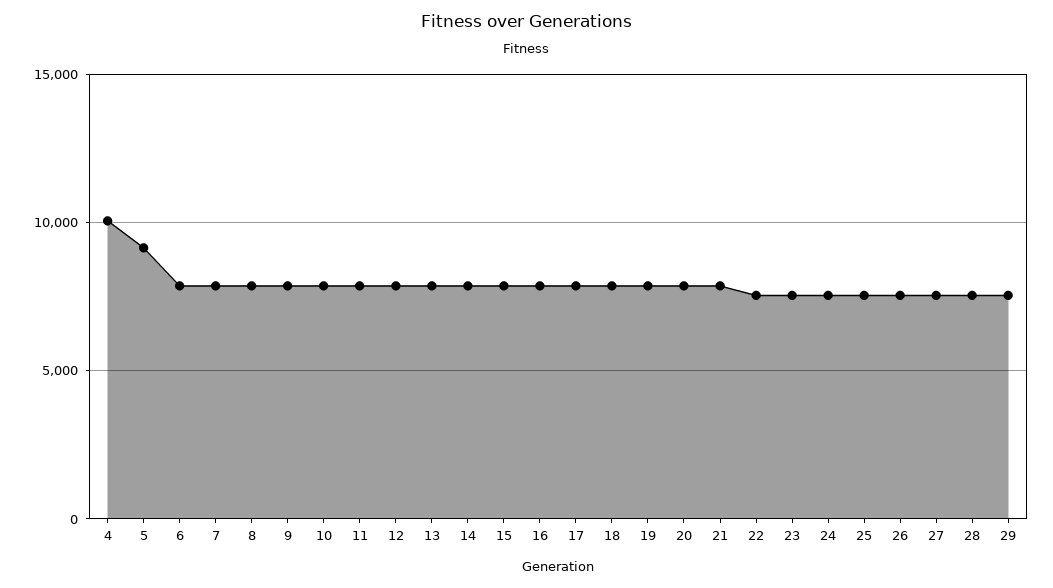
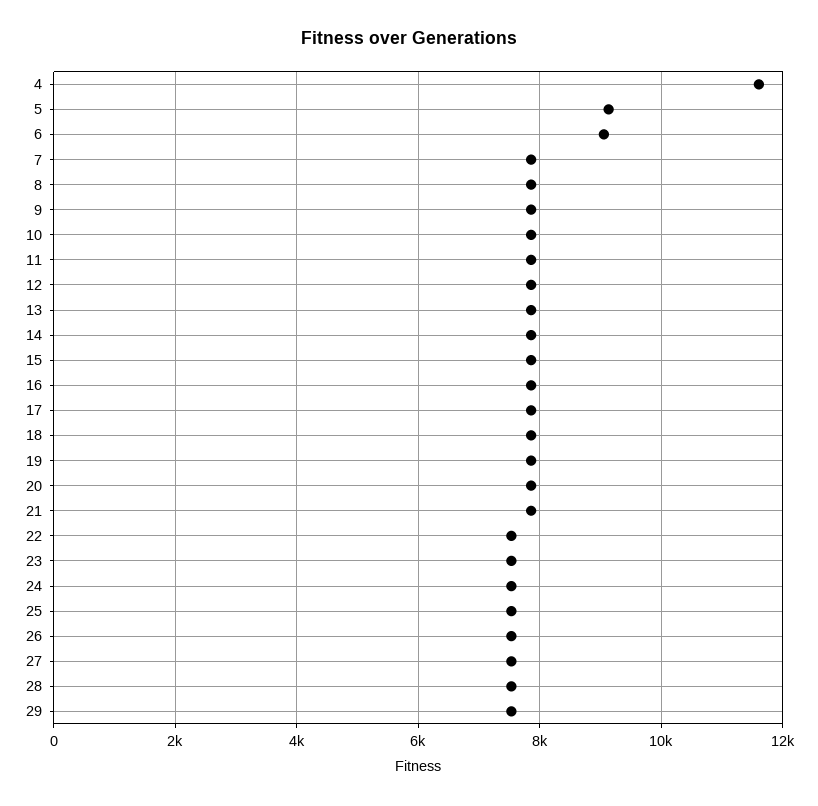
4: 10000 -> 11600
6: 8000 -> 9000

